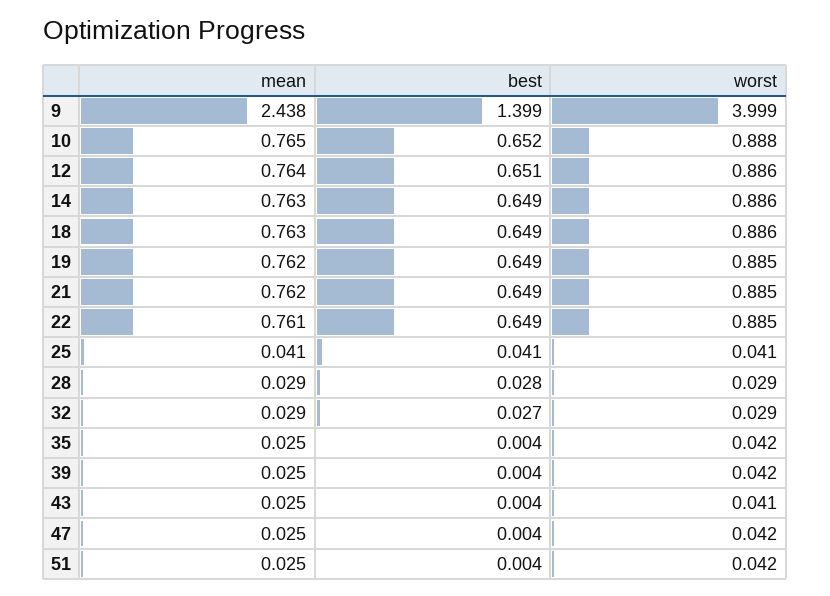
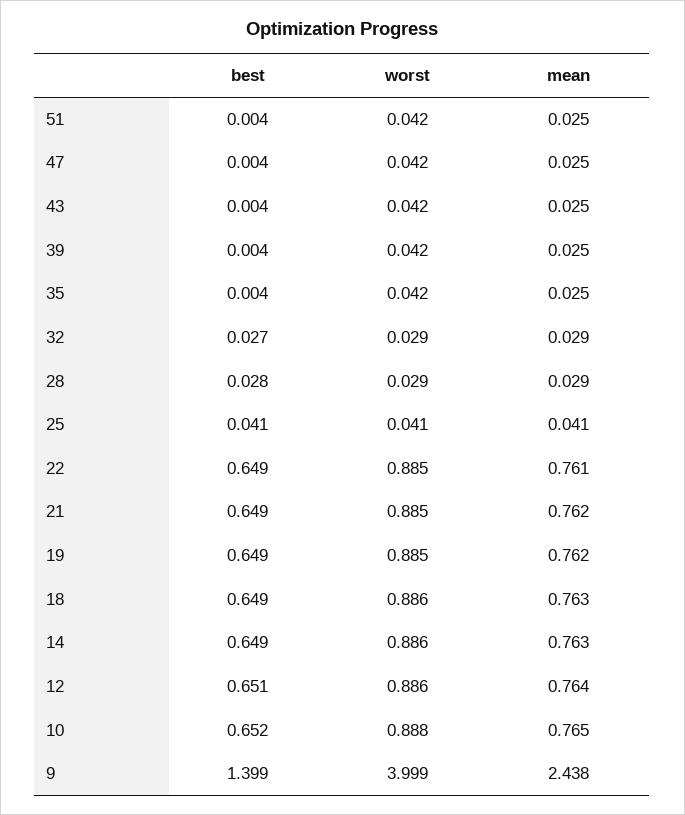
worst, 43: 0.041 -> 0.042

